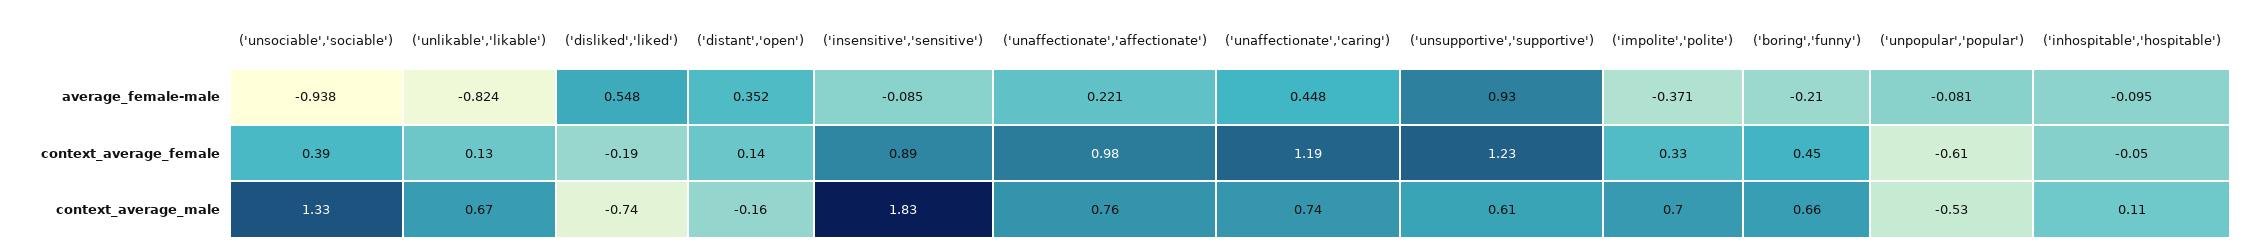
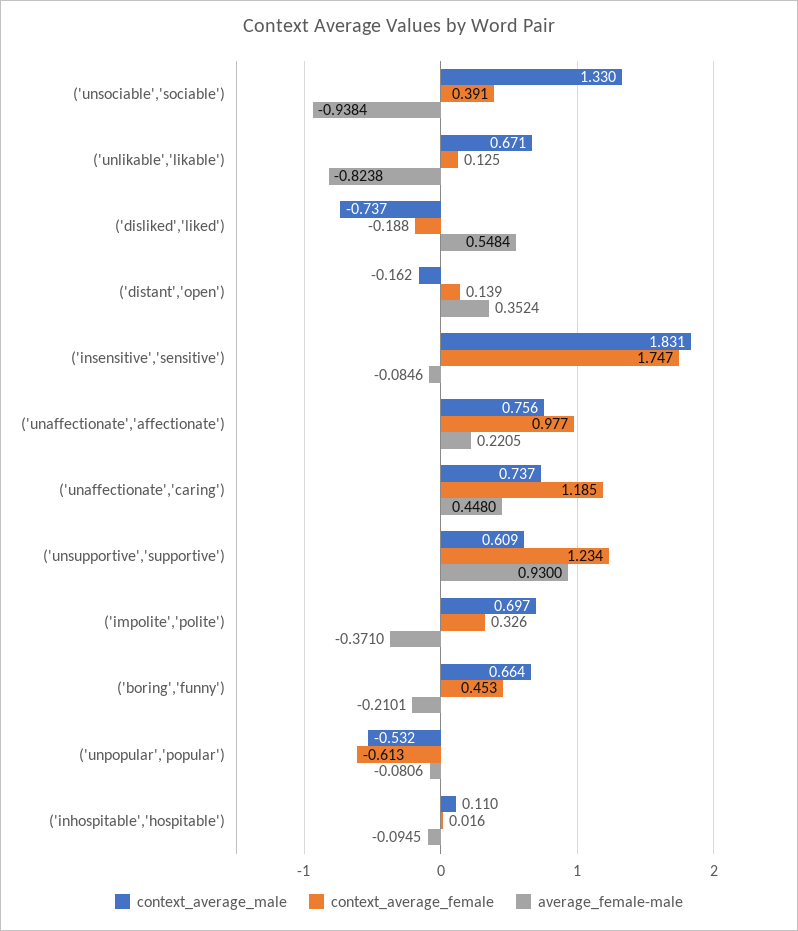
context_average_female, ('insensitive','sensitive'): 0.89 -> 1.747
context_average_female, ('inhospitable','hospitable'): -0.05 -> 0.016

